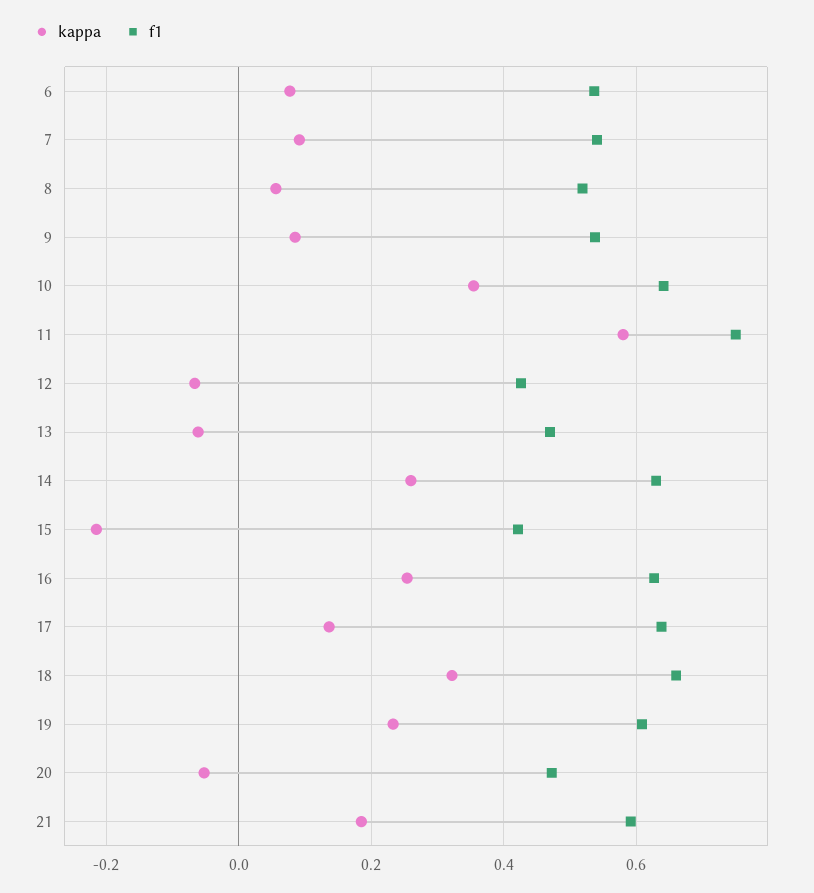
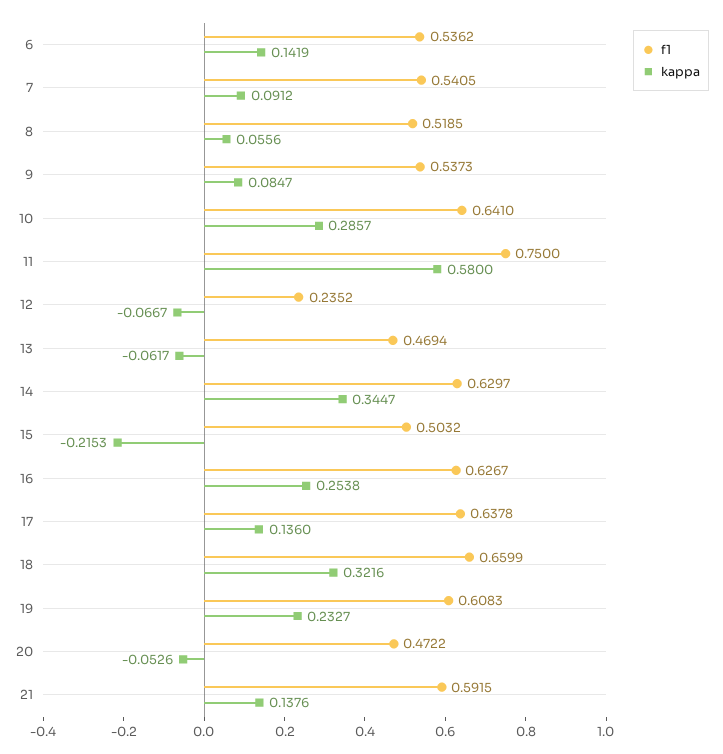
kappa, 6: 0.08 -> 0.1419
kappa, 10: 0.36 -> 0.2857
f1, 12: 0.42 -> 0.2352
kappa, 14: 0.26 -> 0.3447
f1, 15: 0.42 -> 0.5032
kappa, 21: 0.18 -> 0.1376

